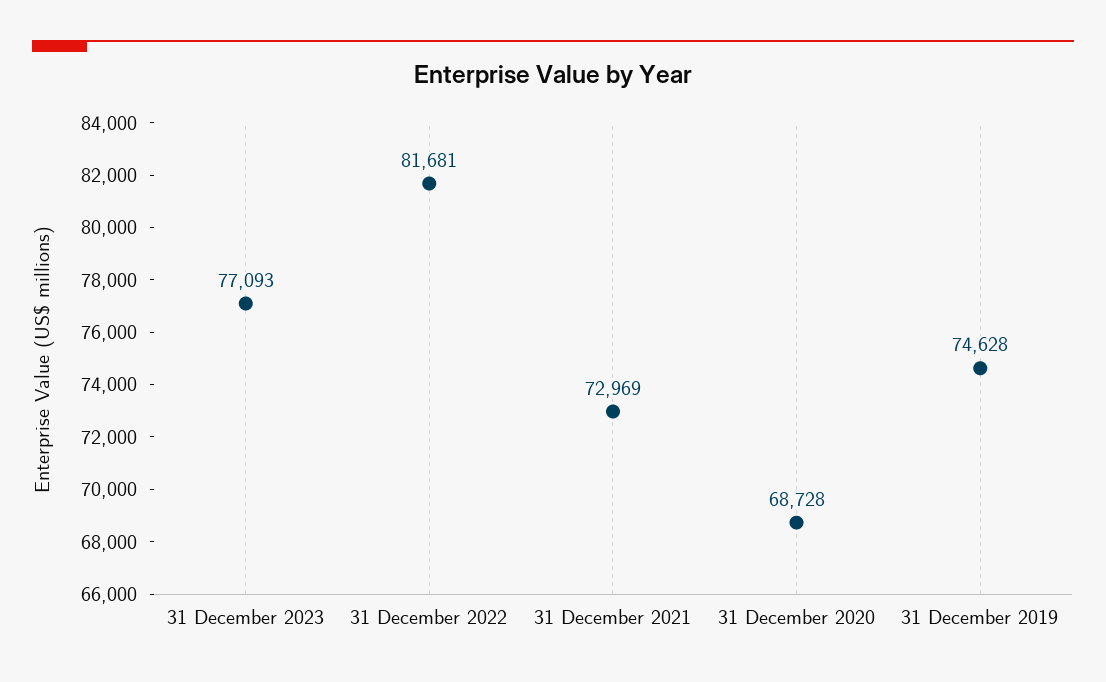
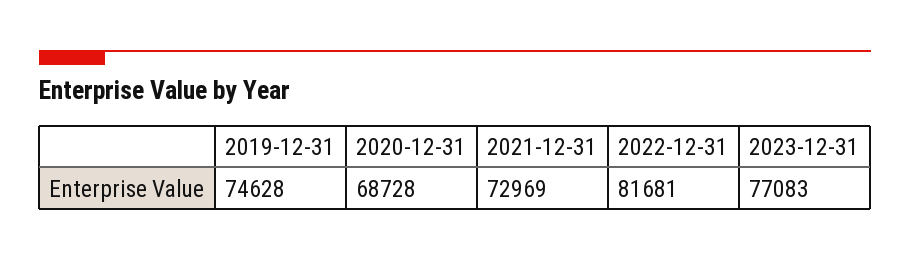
31 December 2023: 77093 -> 77083

